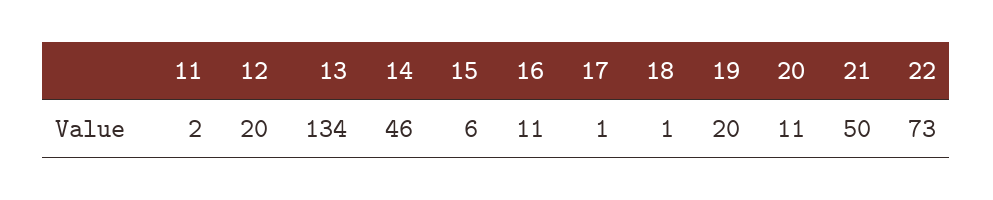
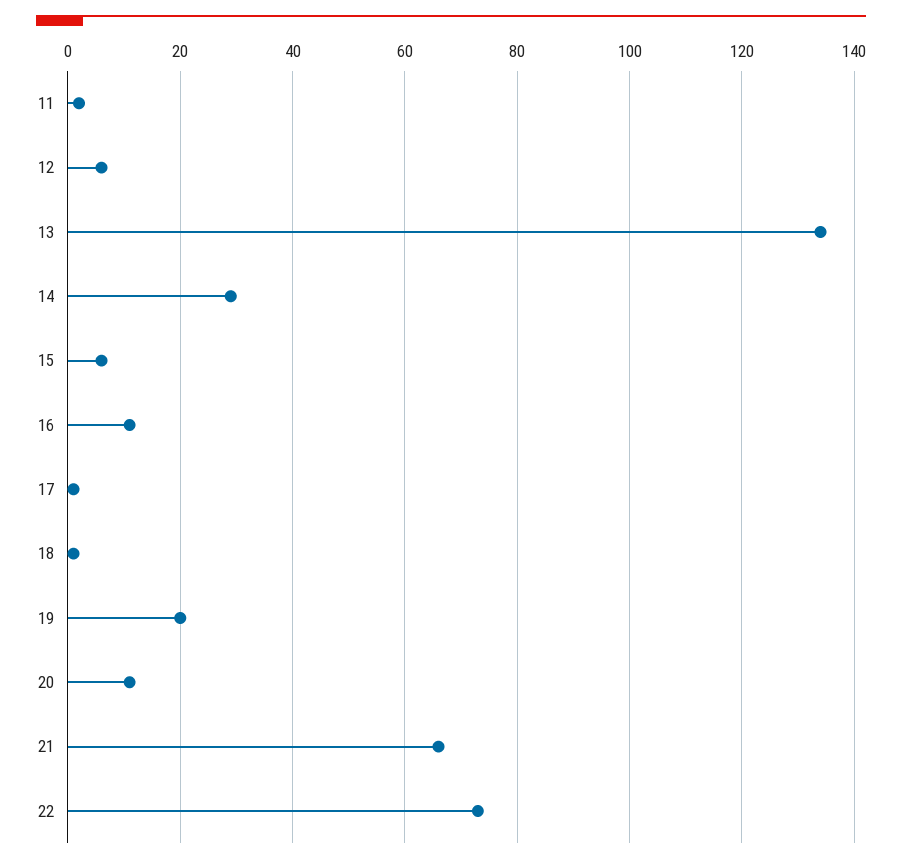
12: 20 -> 5
14: 46 -> 30
21: 50 -> 65

